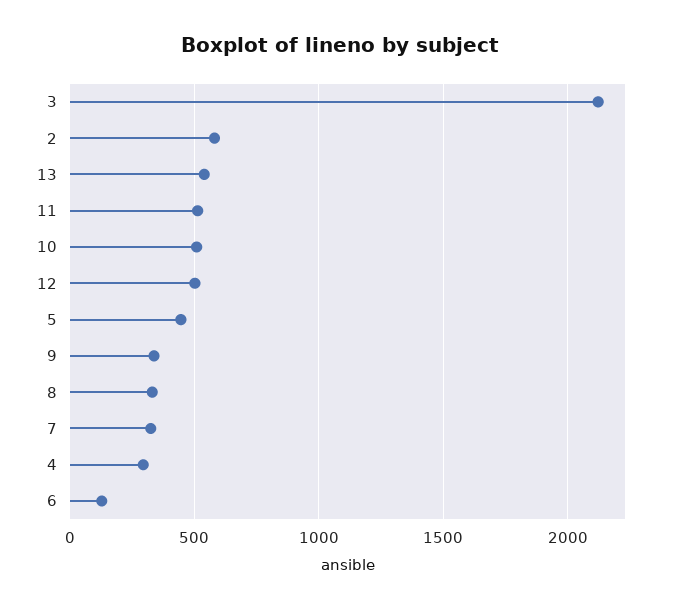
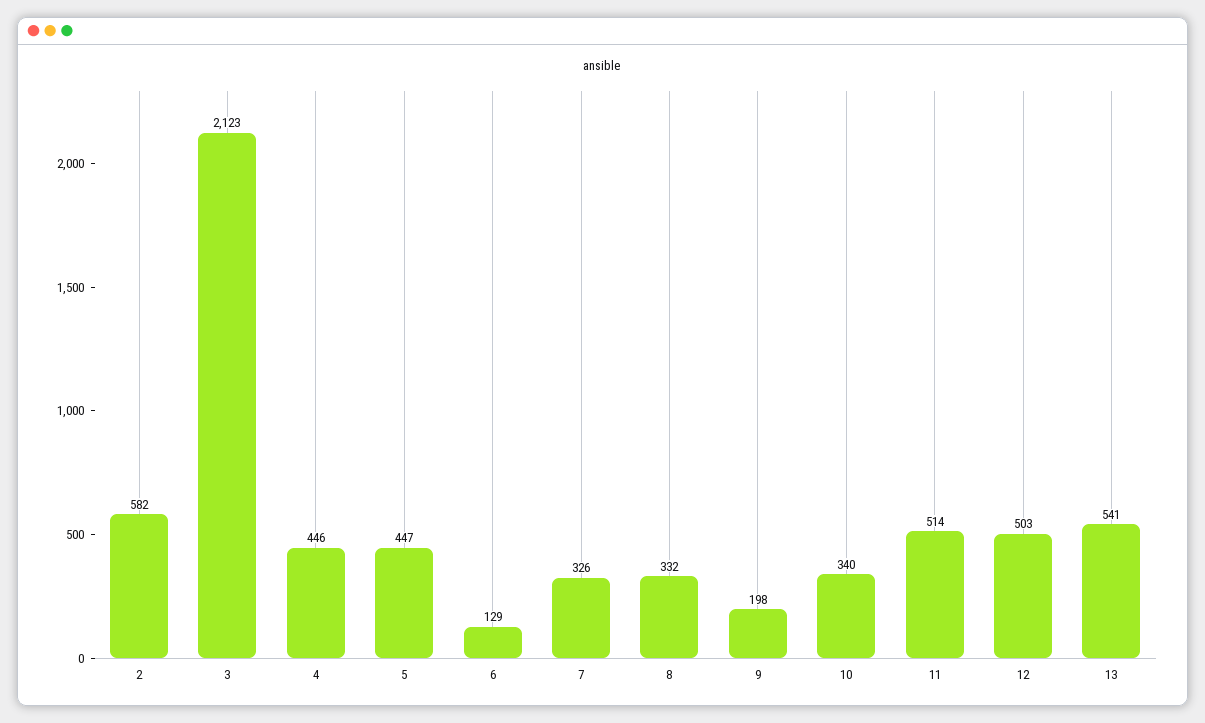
10: 500 -> 340
9: 350 -> 198
4: 300 -> 446

